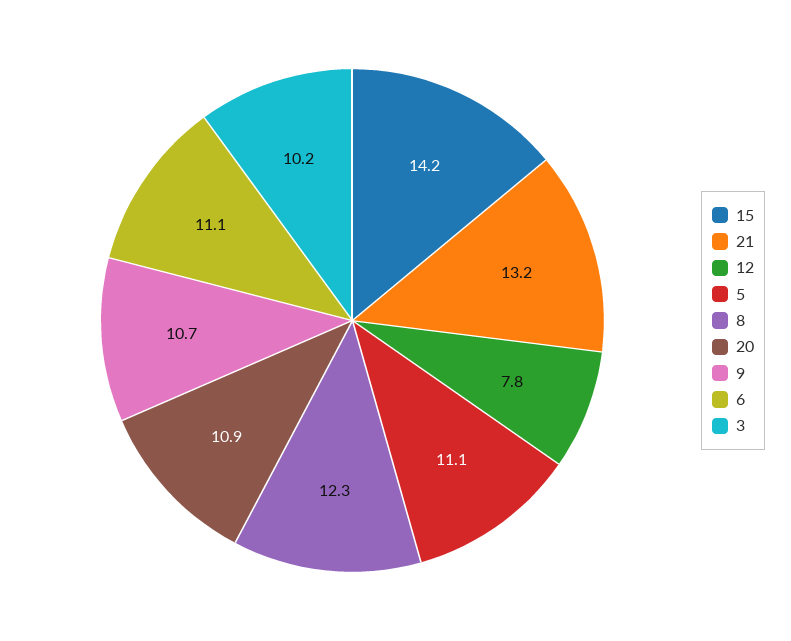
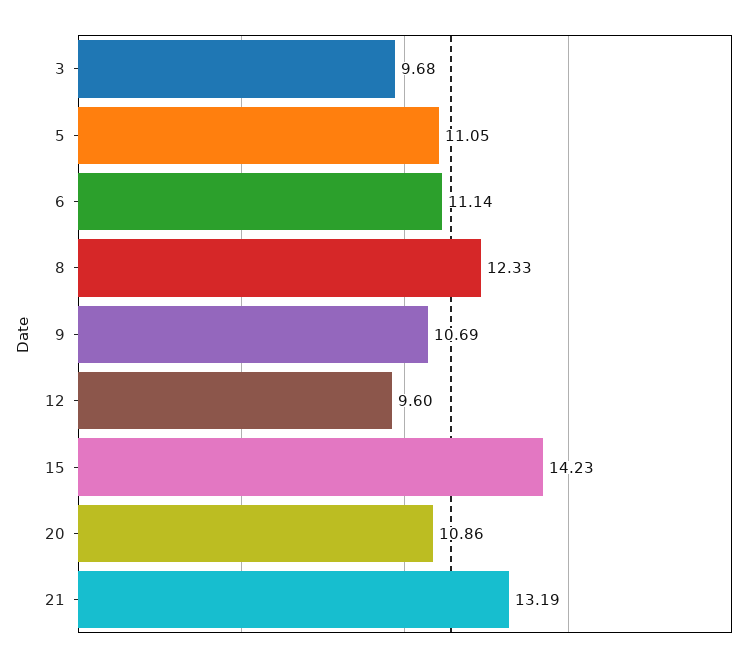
12: 7.8 -> 9.6
3: 10.2 -> 9.68

